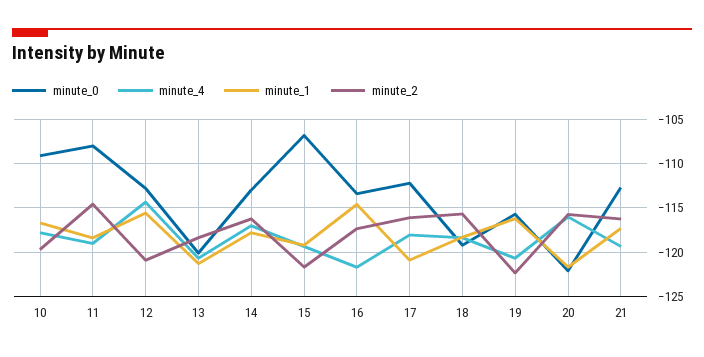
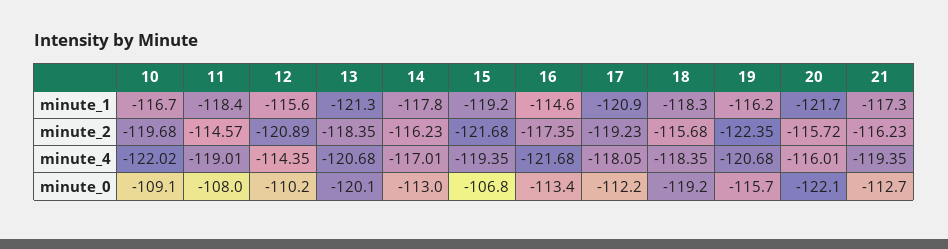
minute_4, 10: -118 -> -122.02
minute_0, 12: -113 -> -110.2
minute_2, 17: -116 -> -119.23

